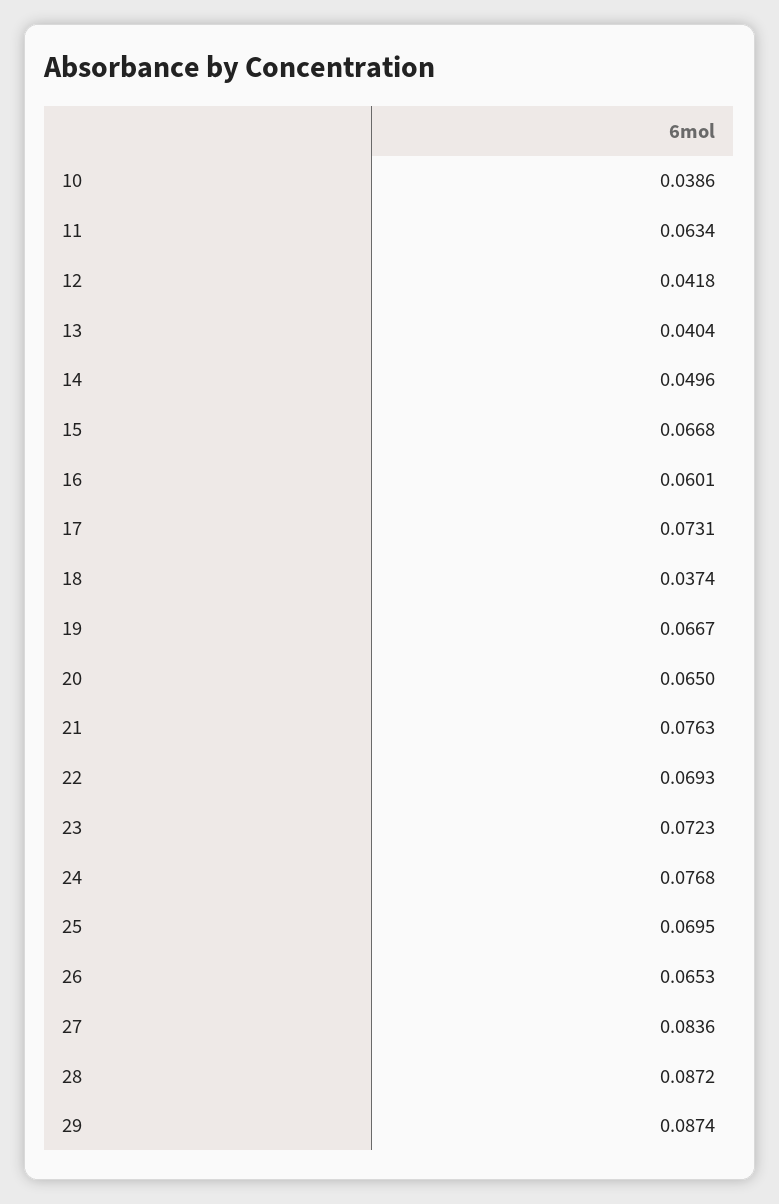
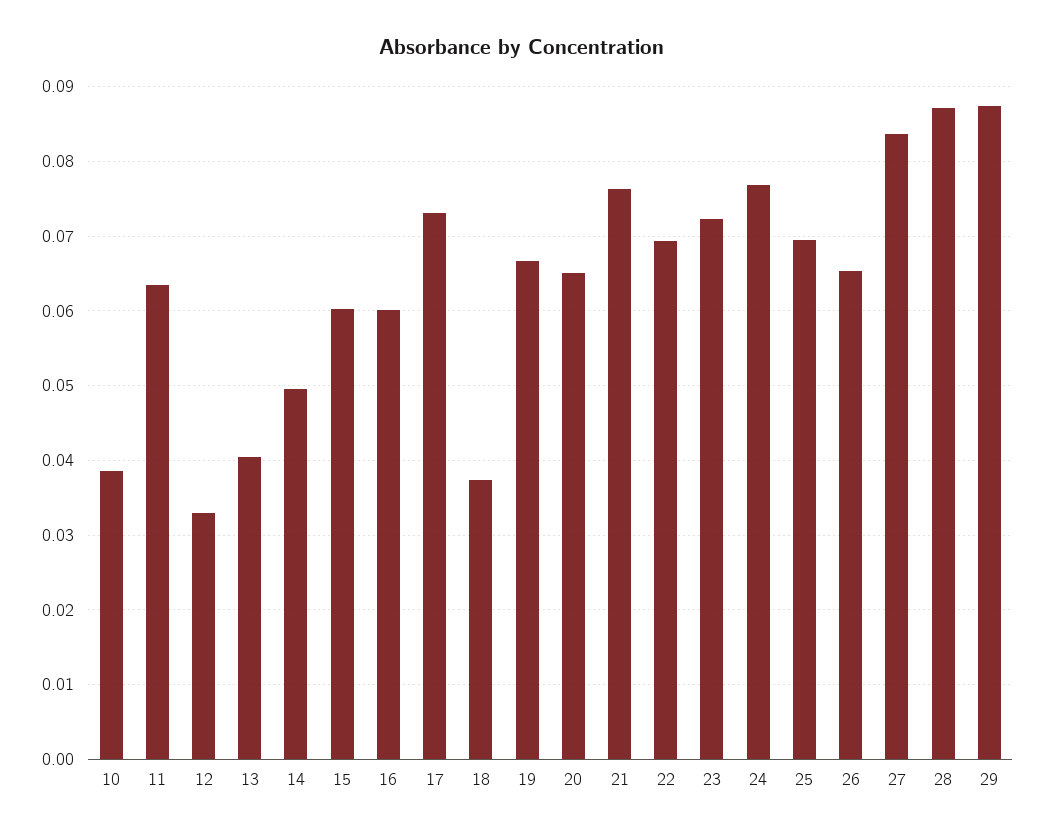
12: 0.0418 -> 0.033
15: 0.0668 -> 0.06

